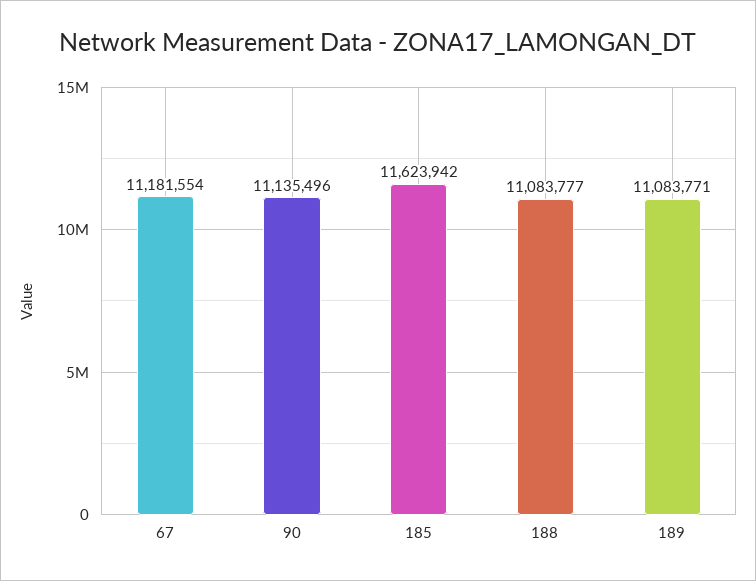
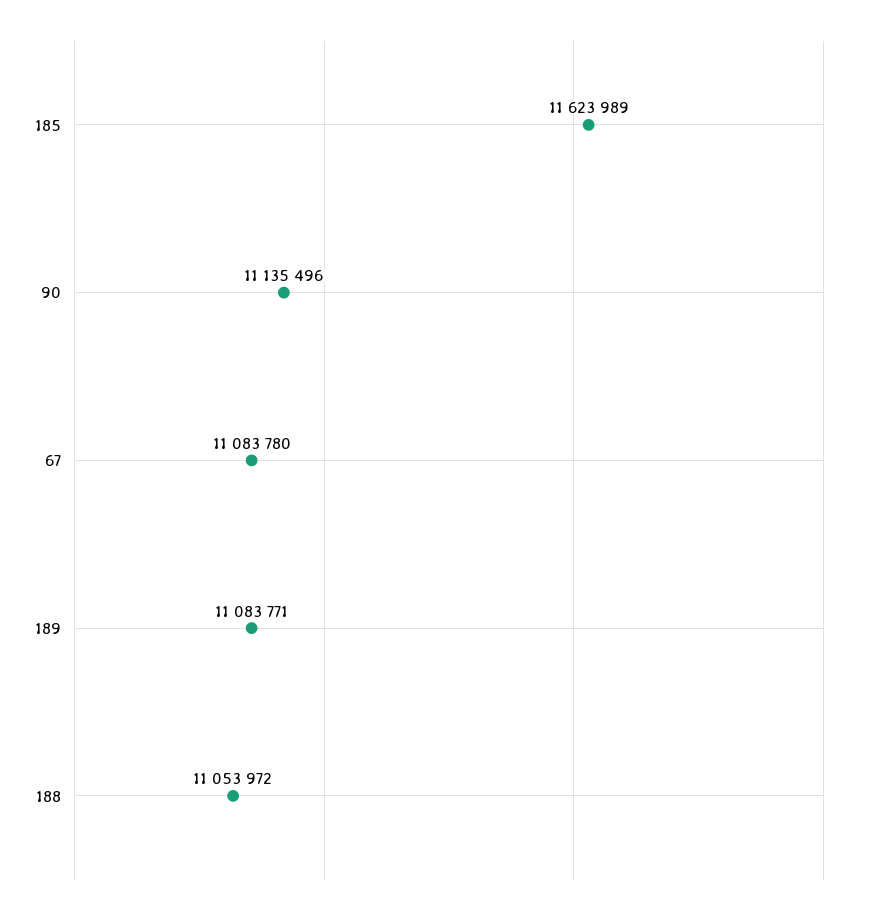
67: 11181554 -> 11083780
185: 11623942 -> 11623989
188: 11083777 -> 11053972

